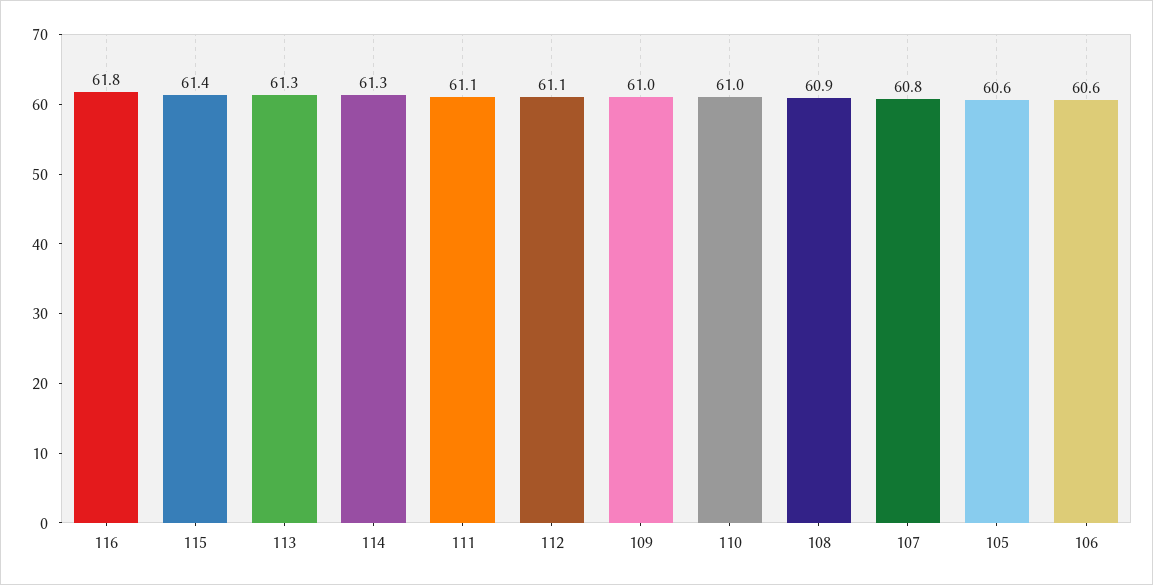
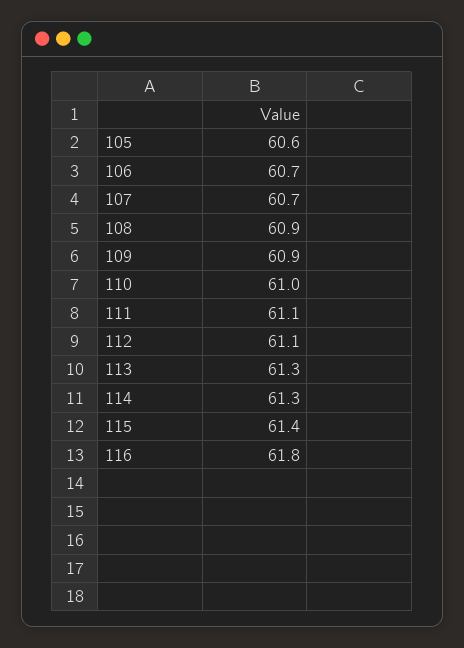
109: 61 -> 60.9
107: 60.8 -> 60.7
106: 60.6 -> 60.7

